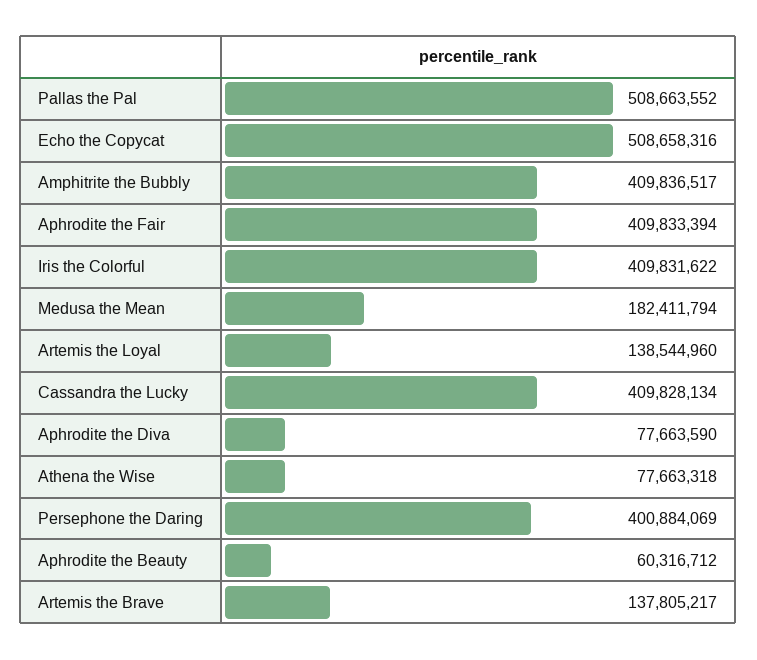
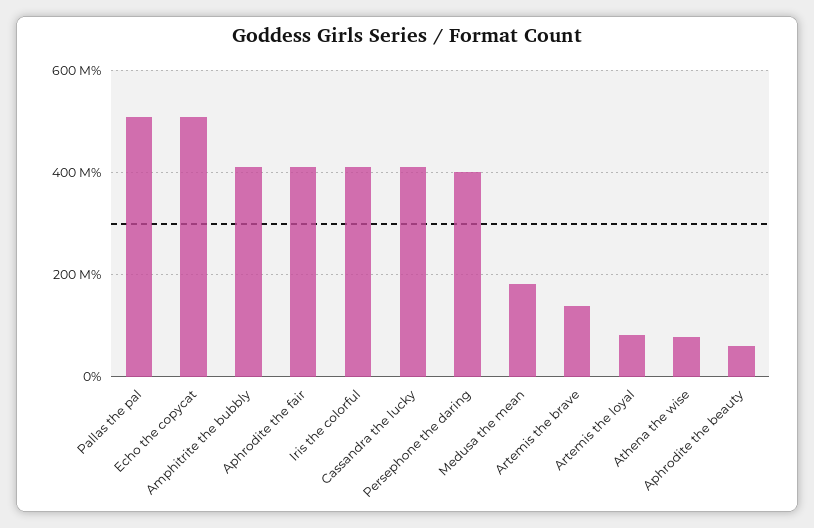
Artemis the Loyal: 138544960 -> 80000000
Aphrodite the Diva: 77663590 -> none

